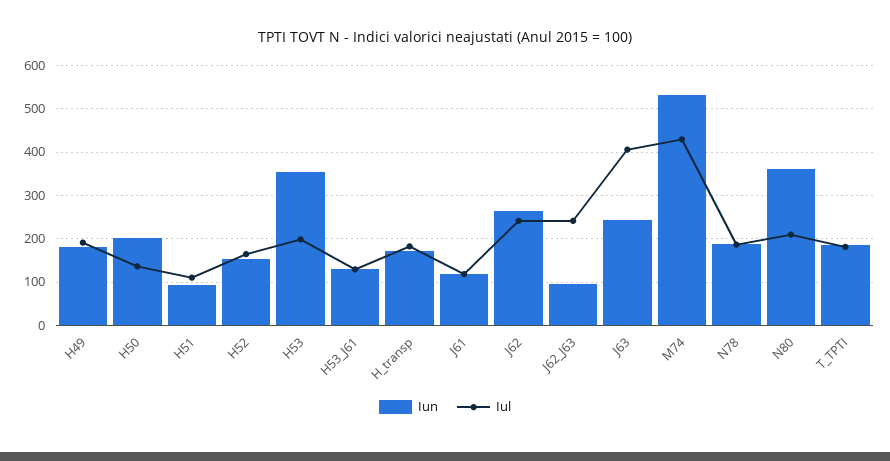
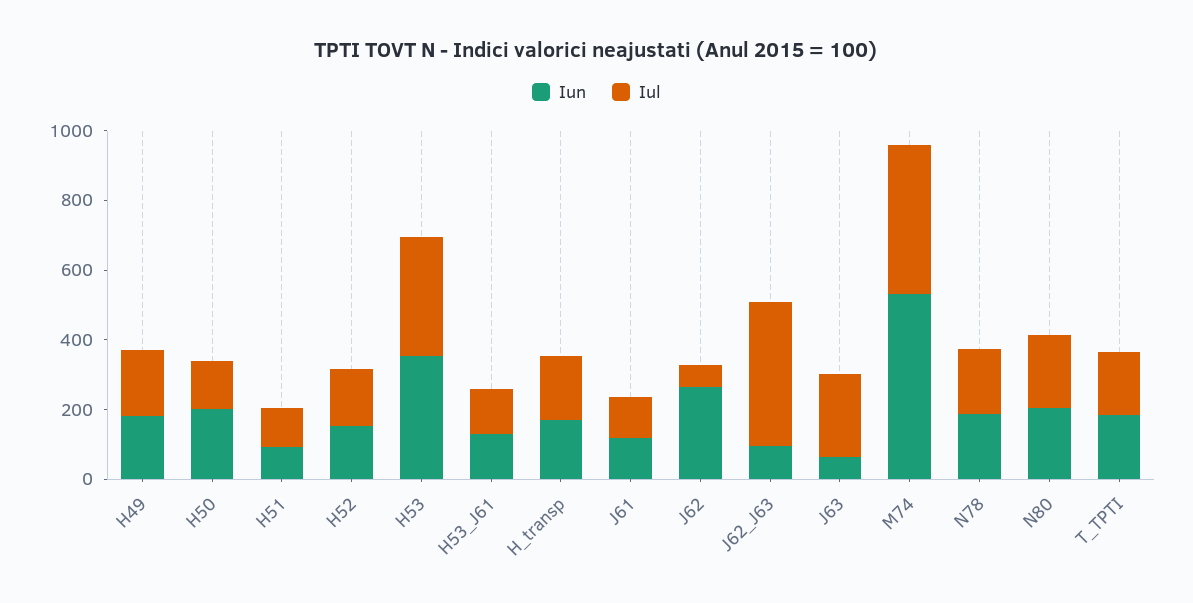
Iul, H53: 200 -> 350
Iul, J62: 240 -> 50
Iul, J62_J63: 240 -> 400
Iun, J63: 240 -> 50
Iul, J63: 400 -> 250
Iun, N80: 360 -> 200

